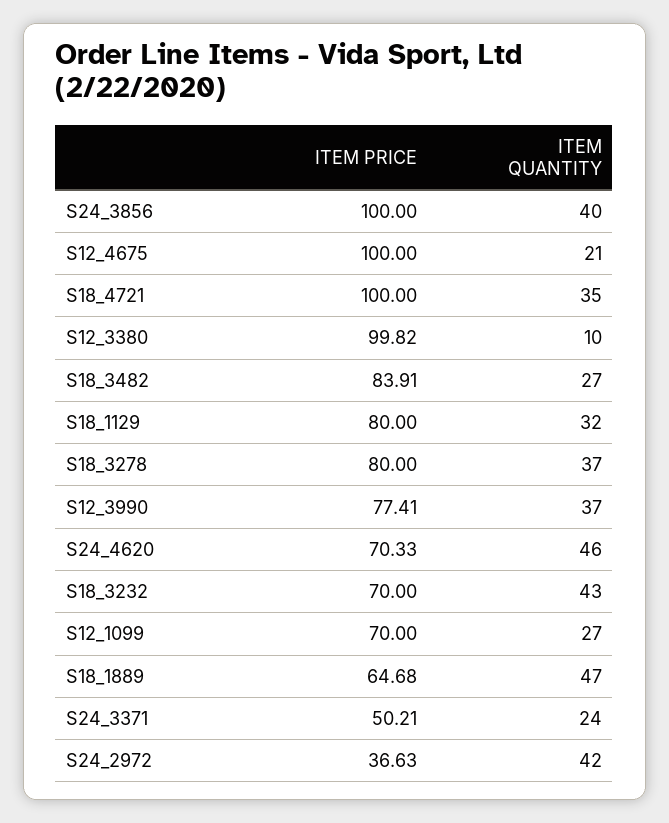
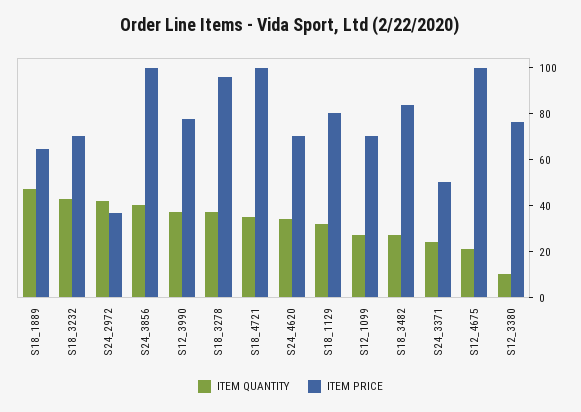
ITEM PRICE, S12_3380: 99.82 -> 75
ITEM PRICE, S18_3278: 80 -> 95
ITEM QUANTITY, S24_4620: 46 -> 35

